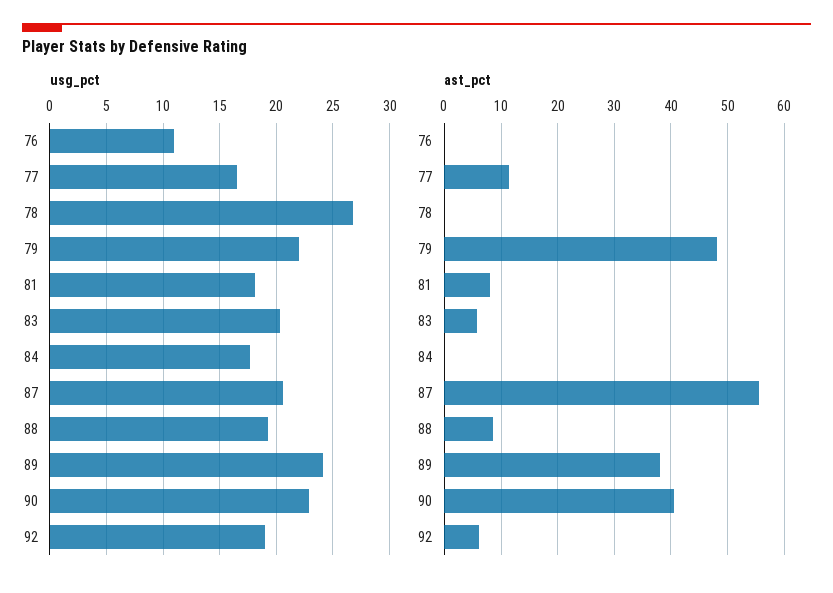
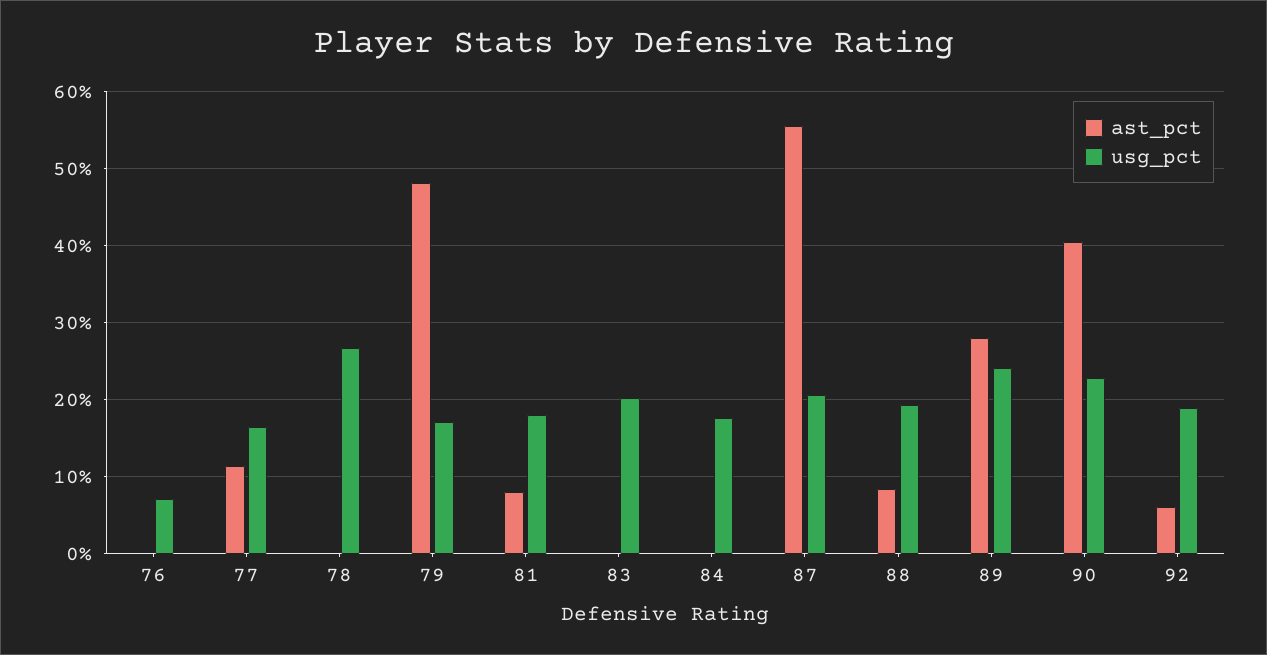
usg_pct, 76: 11 -> 7
usg_pct, 79: 22 -> 17
ast_pct, 83: 6 -> 0
ast_pct, 89: 38 -> 28

